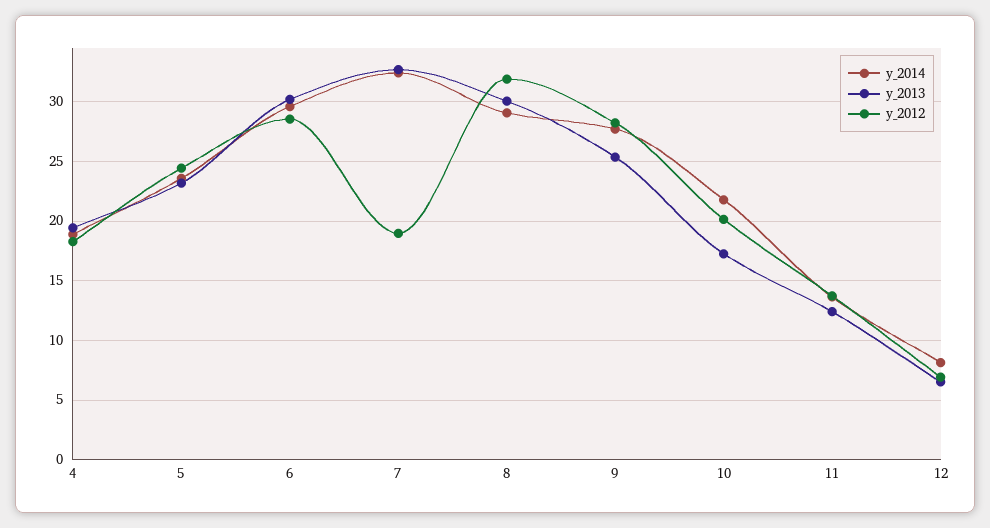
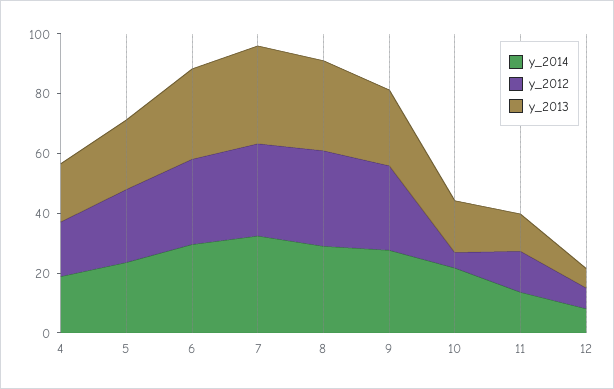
y_2012, 7: 19 -> 30
y_2012, 10: 20 -> 5

